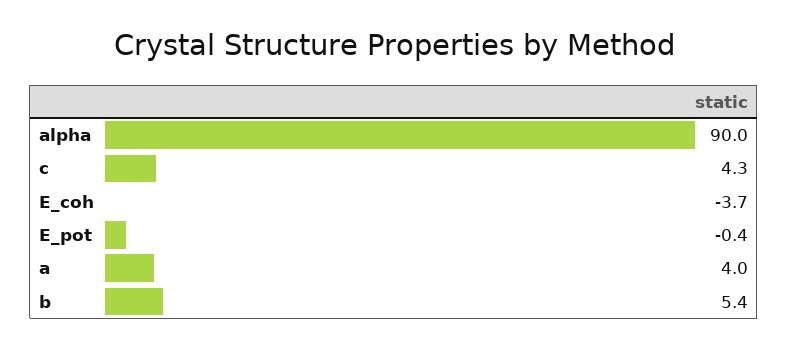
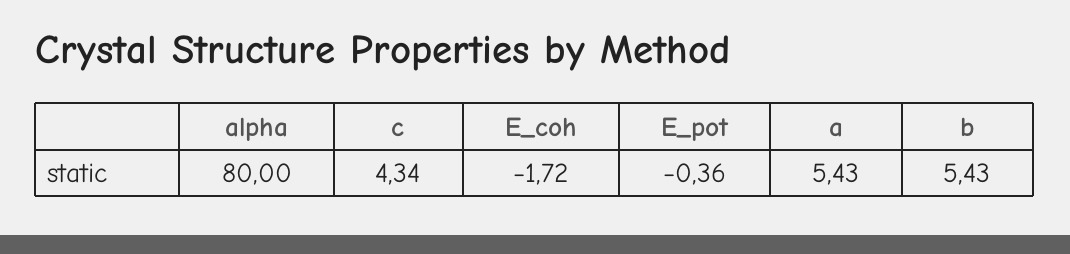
alpha: 90 -> 80
E_coh: -3.7 -> -1.72
a: 4 -> 5.43

